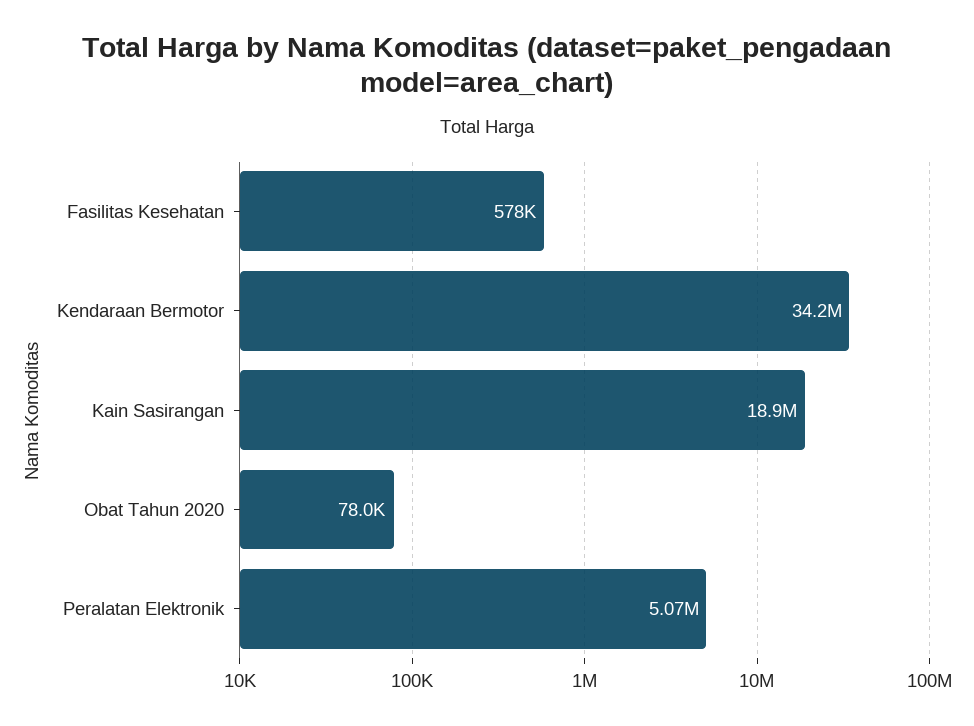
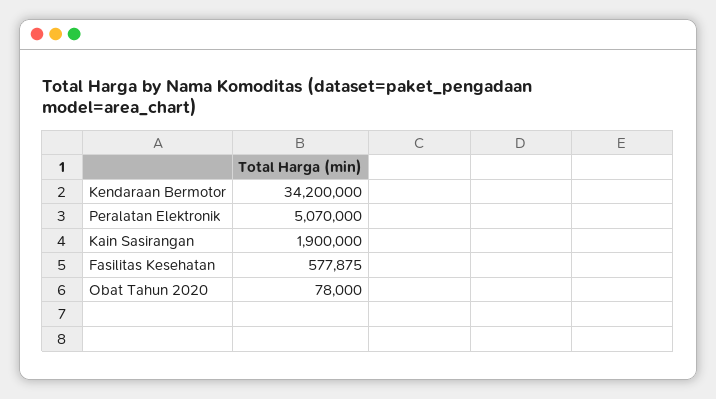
Kain Sasirangan: 18900000 -> 1900000

